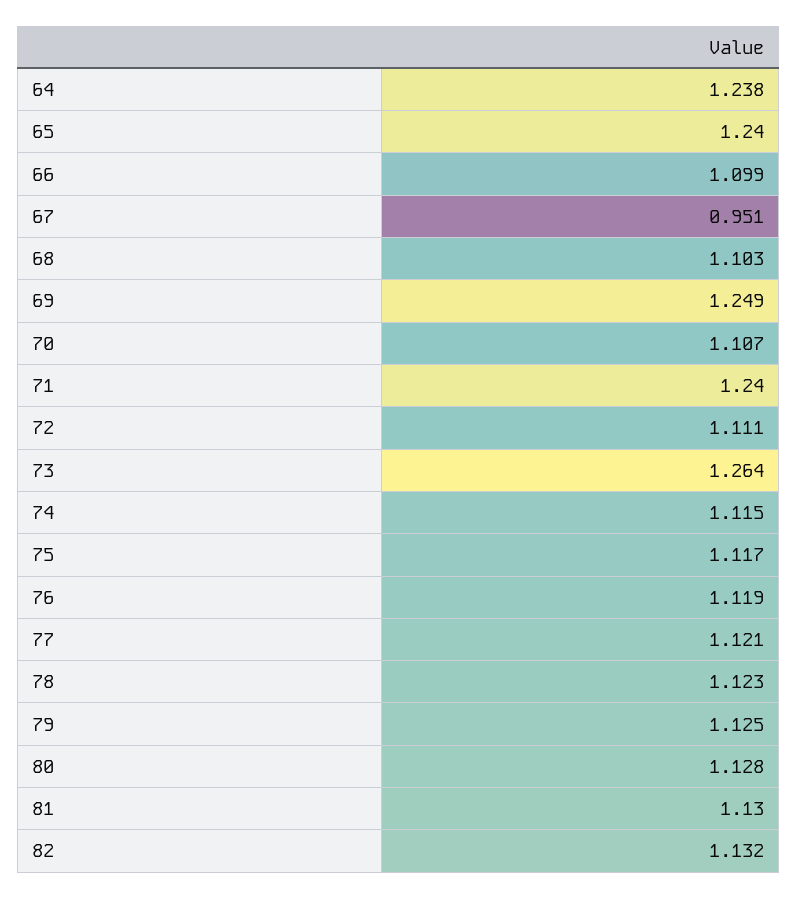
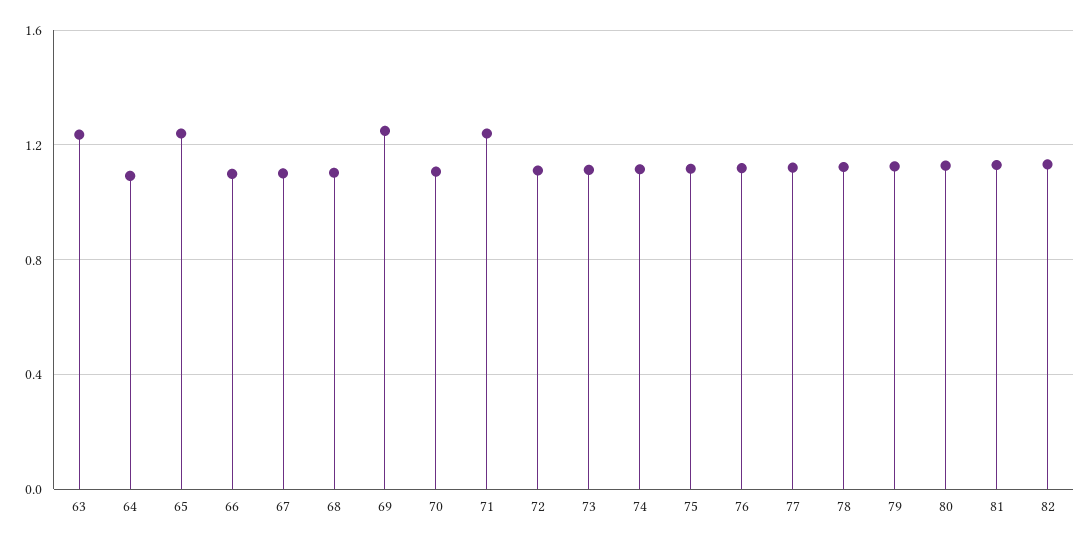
64: 1.238 -> 1.1
67: 0.951 -> 1.1
73: 1.264 -> 1.1
63: none -> 1.25

